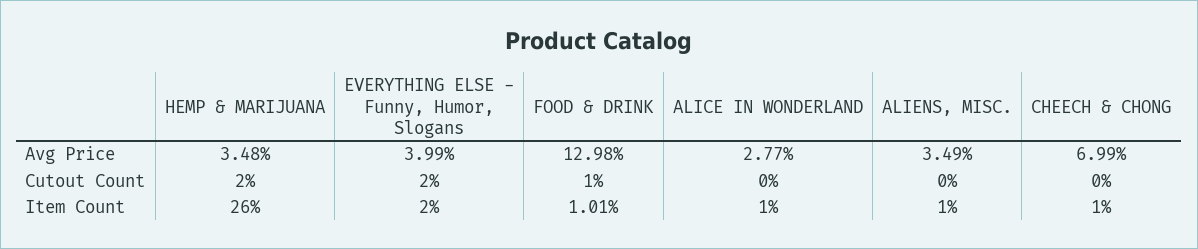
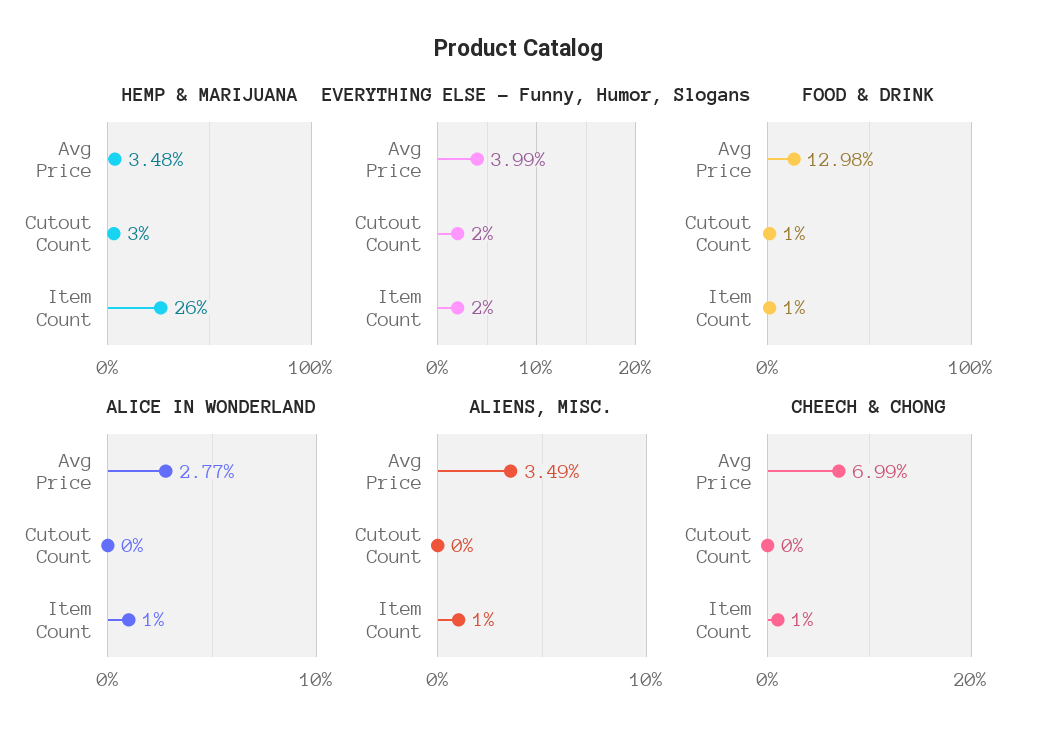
HEMP & MARIJUANA, Cutout Count: 2 -> 3
FOOD & DRINK, Item Count: 1.01 -> 1

